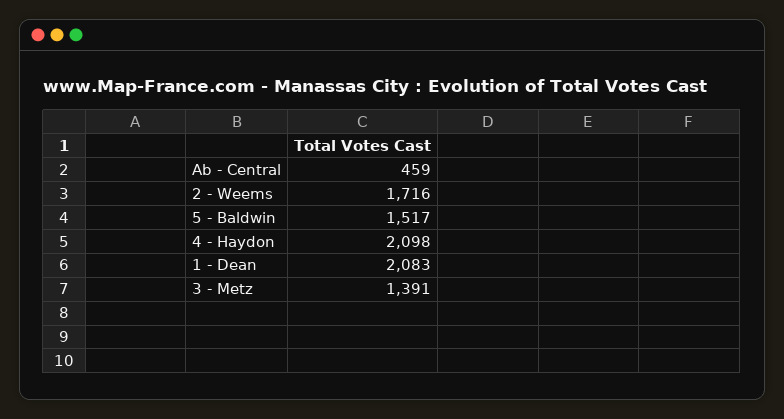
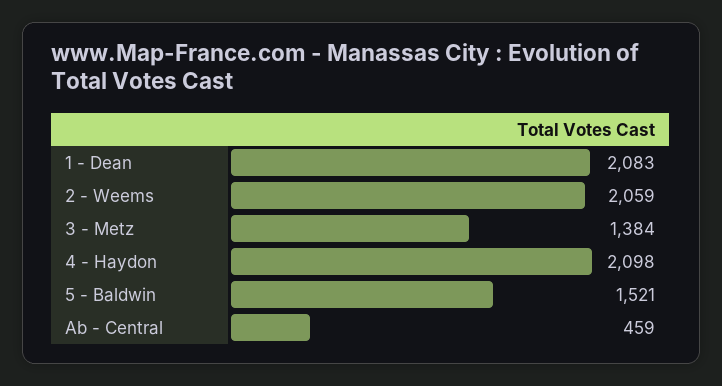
2 - Weems: 1716 -> 2059
5 - Baldwin: 1517 -> 1521
3 - Metz: 1391 -> 1384

